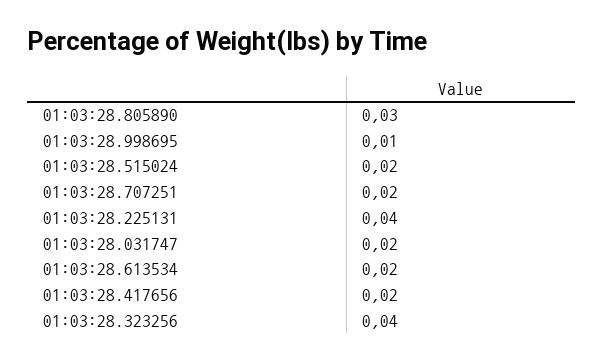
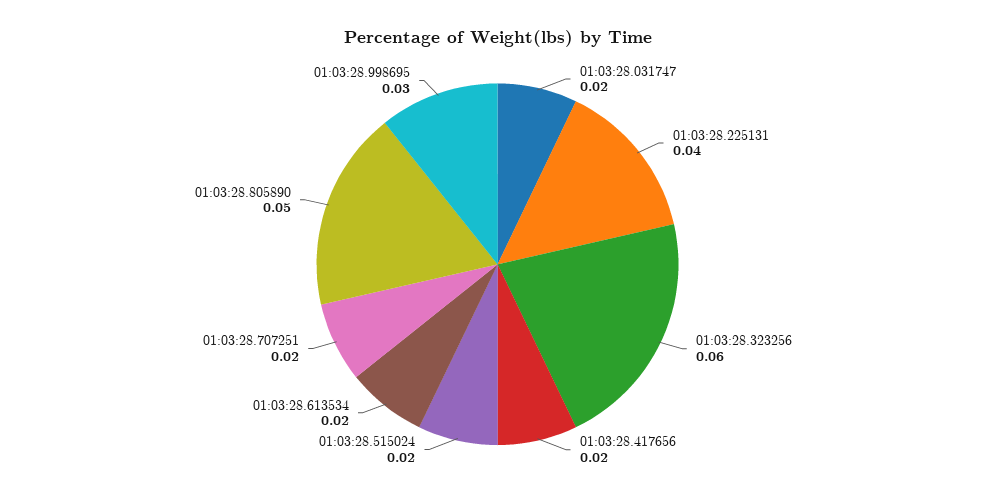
01:03:28.805890: 0.03 -> 0.05
01:03:28.998695: 0.01 -> 0.03
01:03:28.323256: 0.04 -> 0.06

